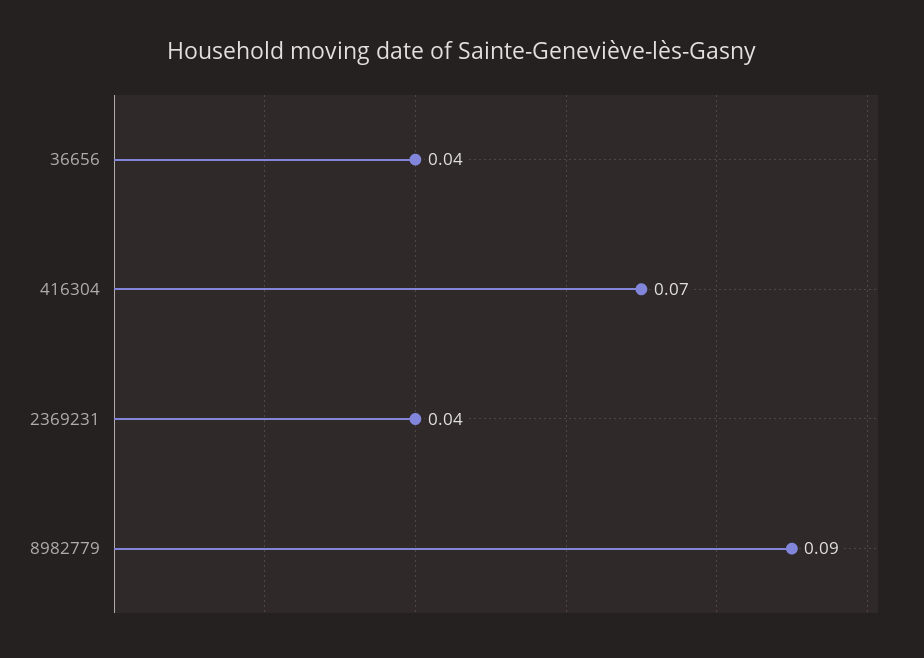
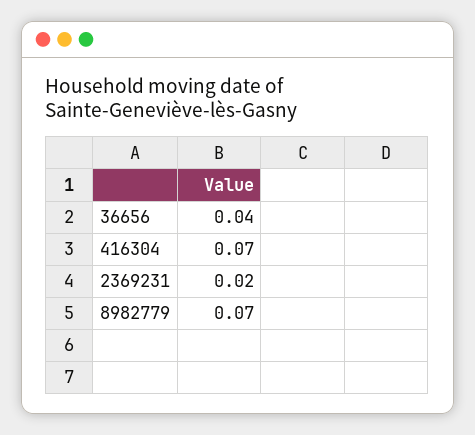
2369231: 0.04 -> 0.02
8982779: 0.09 -> 0.07

